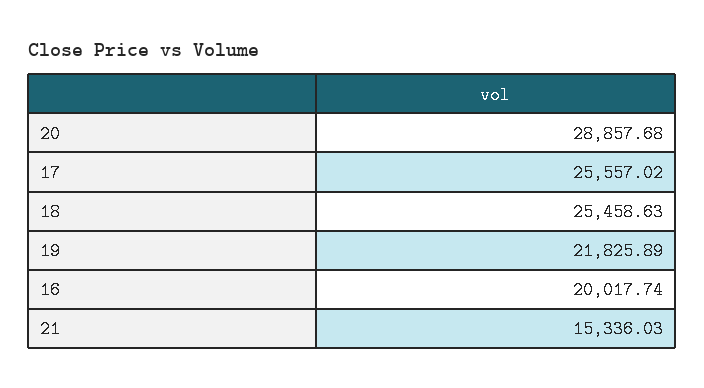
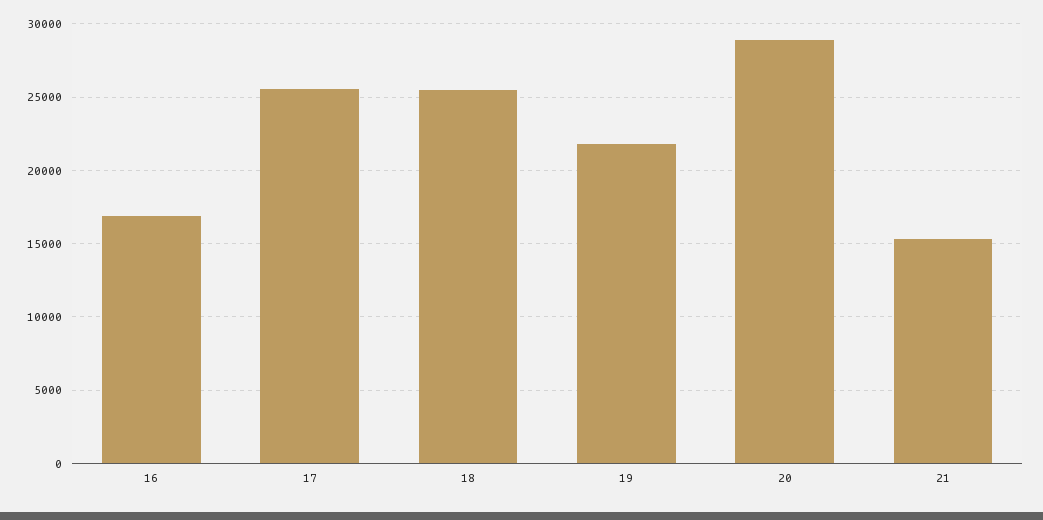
16: 20017.74 -> 17000

